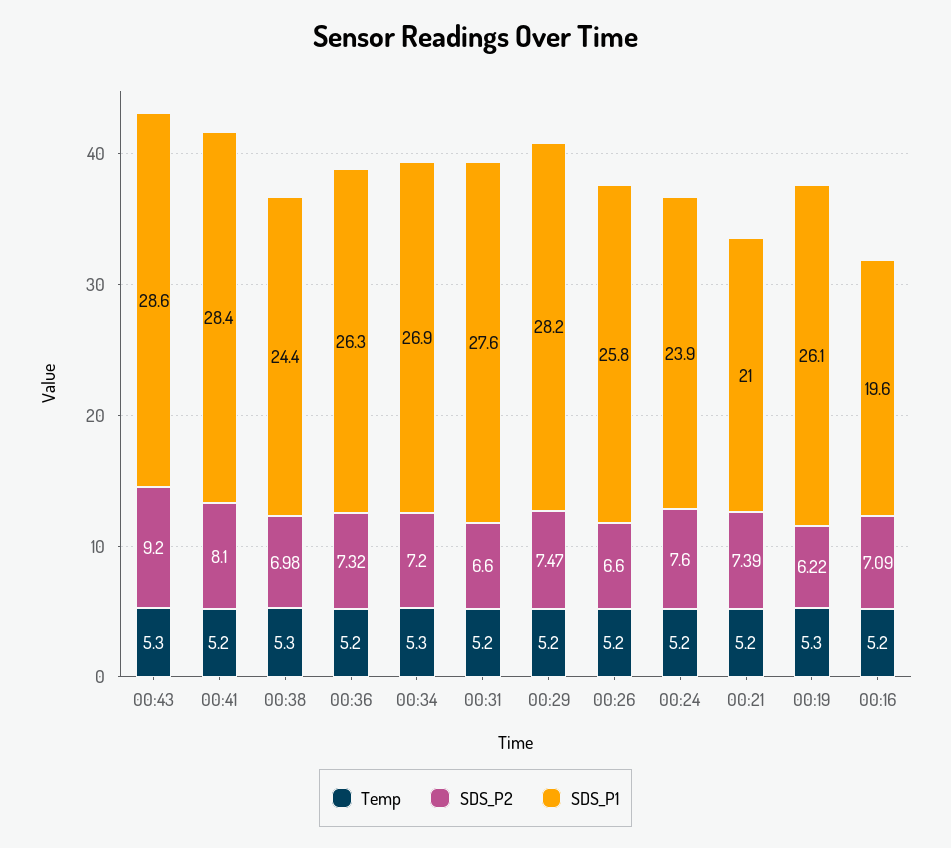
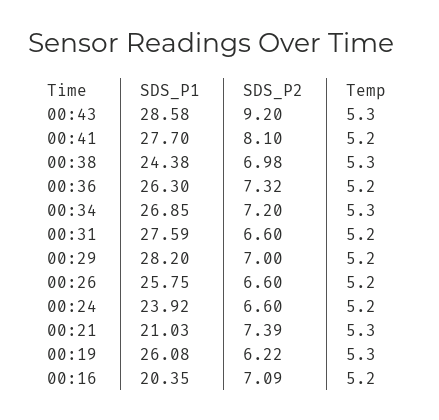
SDS_P1, 00:41: 28.4 -> 27.7
SDS_P2, 00:29: 7.47 -> 7
SDS_P2, 00:24: 7.6 -> 6.6
Temp, 00:21: 5.2 -> 5.3
SDS_P1, 00:16: 19.6 -> 20.35

